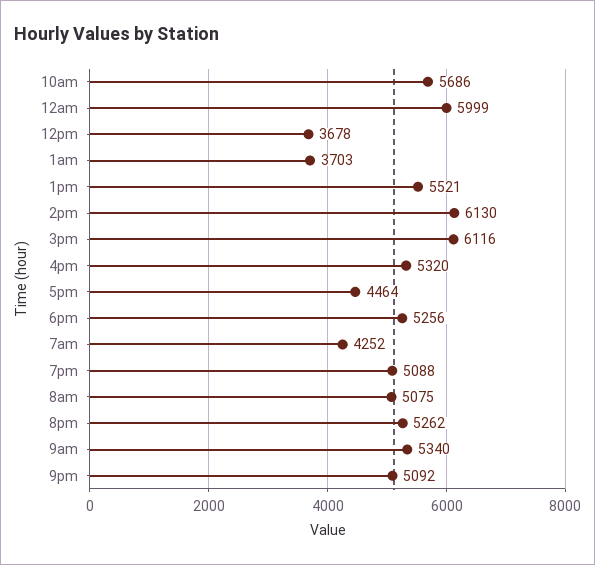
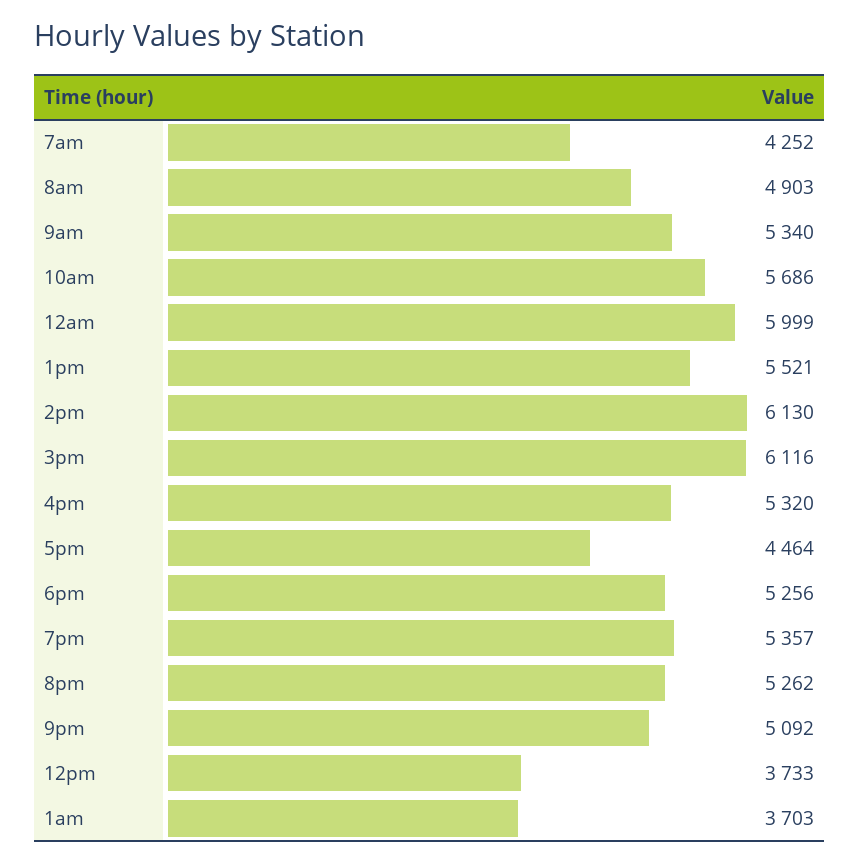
12pm: 3678 -> 3733
7pm: 5088 -> 5357
8am: 5075 -> 4903

